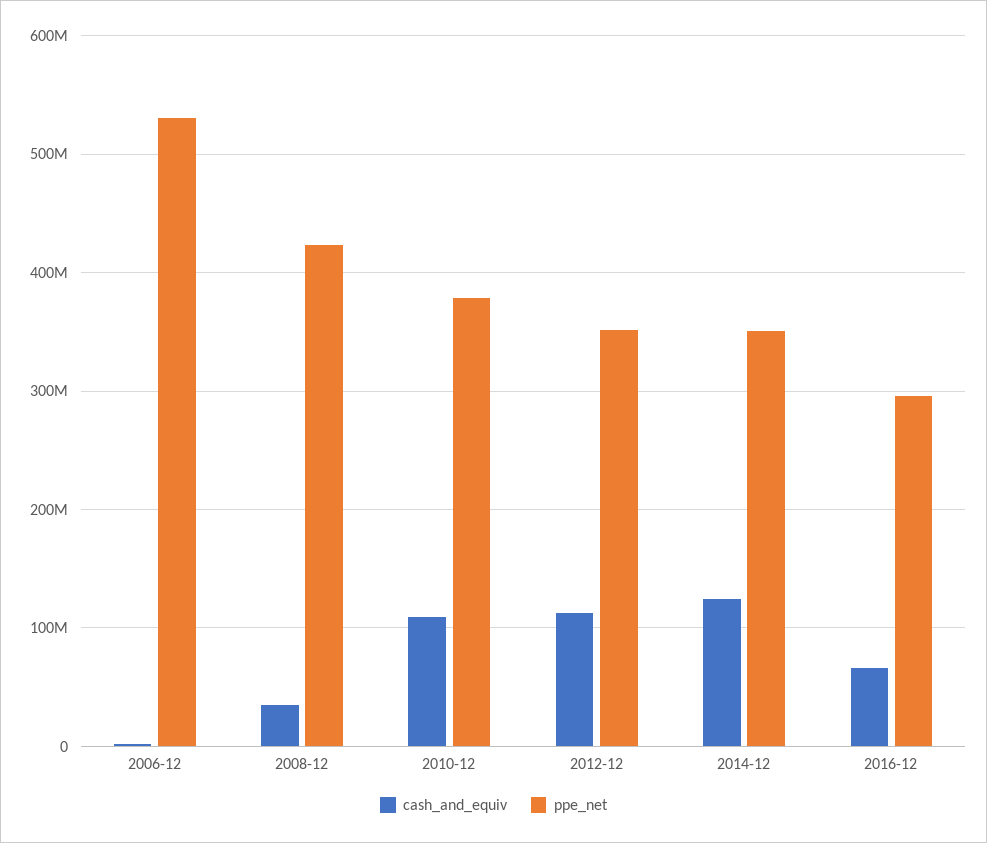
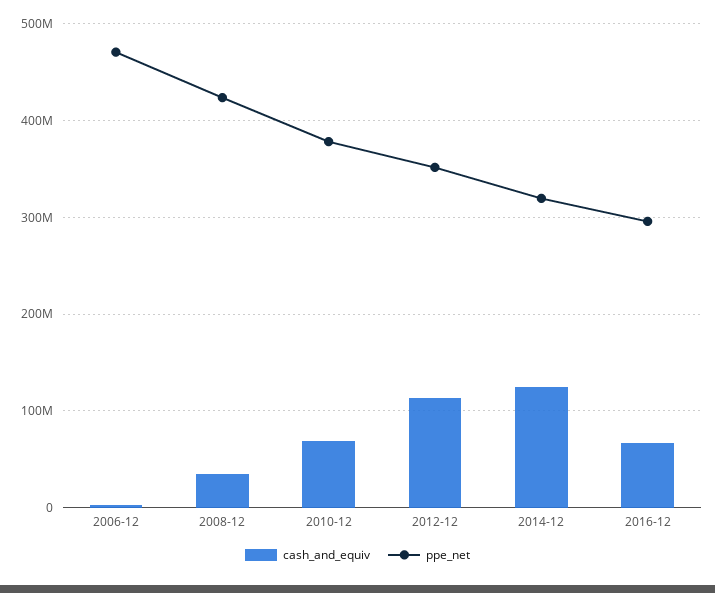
ppe_net, 2006-12: 530000000 -> 470000000
cash_and_equiv, 2010-12: 110000000 -> 70000000
ppe_net, 2014-12: 350000000 -> 320000000

